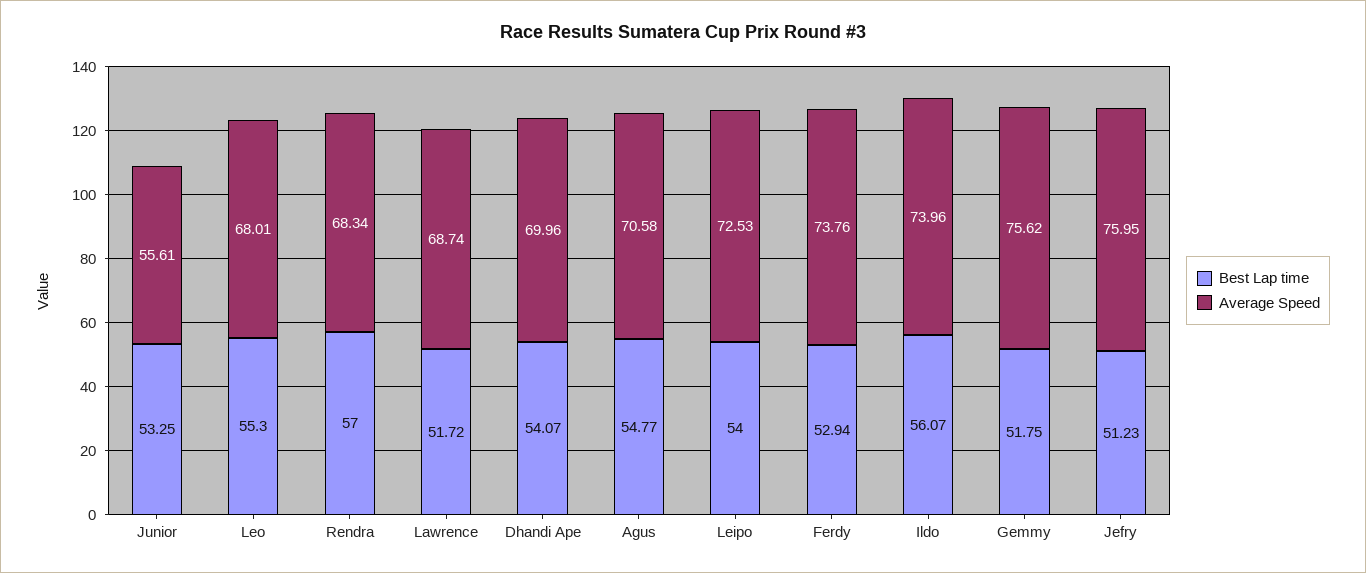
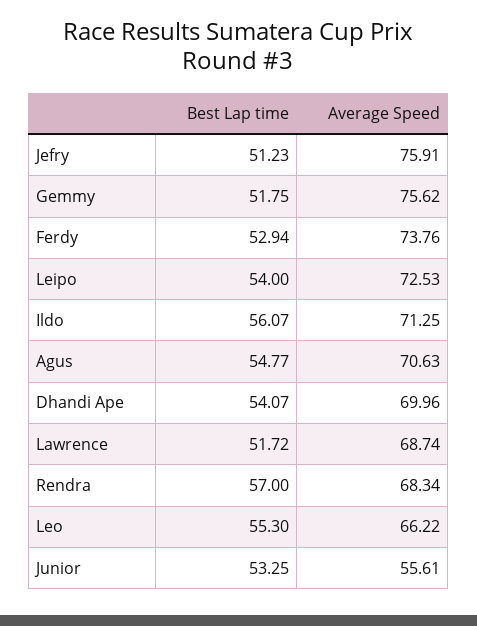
Average Speed, Leo: 68.01 -> 66.22
Average Speed, Agus: 70.58 -> 70.63
Average Speed, Ildo: 73.96 -> 71.25
Average Speed, Jefry: 75.95 -> 75.91

